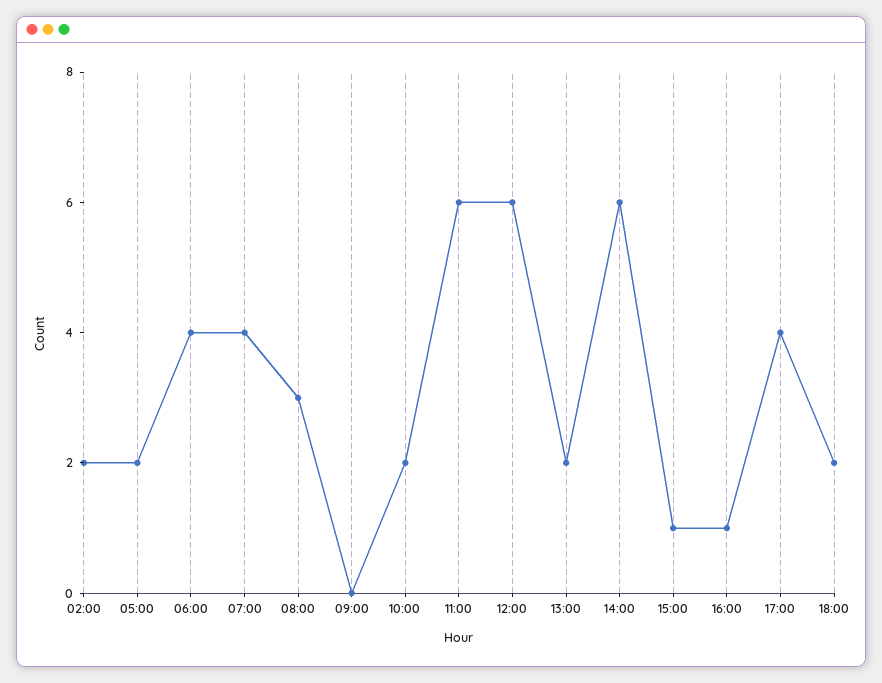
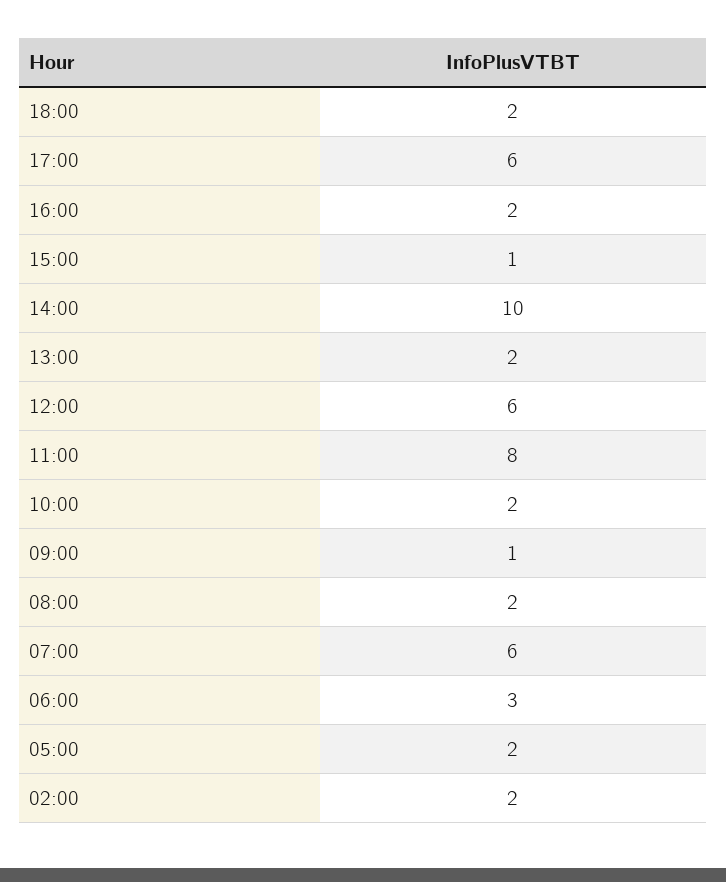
06:00: 4 -> 3
07:00: 4 -> 6
08:00: 3 -> 2
09:00: 0 -> 1
11:00: 6 -> 8
14:00: 6 -> 10
16:00: 1 -> 2
17:00: 4 -> 6

